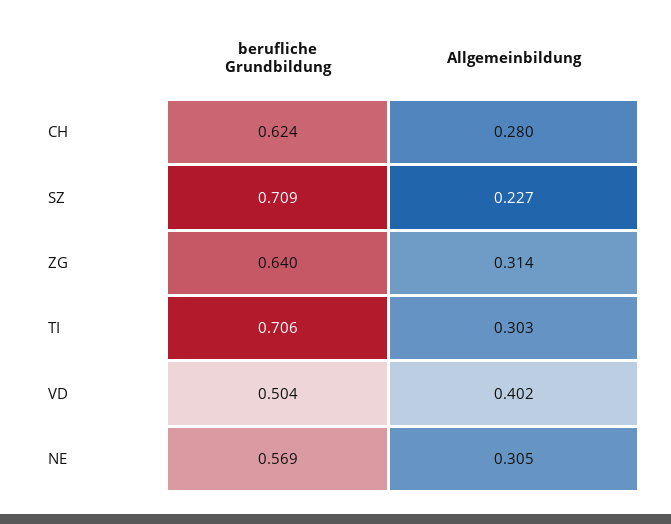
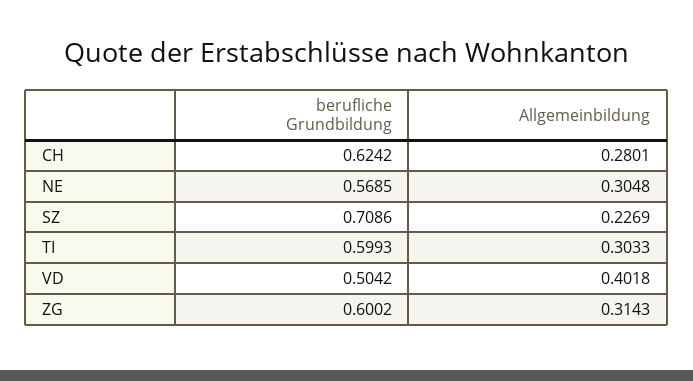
berufliche Grundbildung, ZG: 0.64 -> 0.6002
berufliche Grundbildung, TI: 0.706 -> 0.5993

